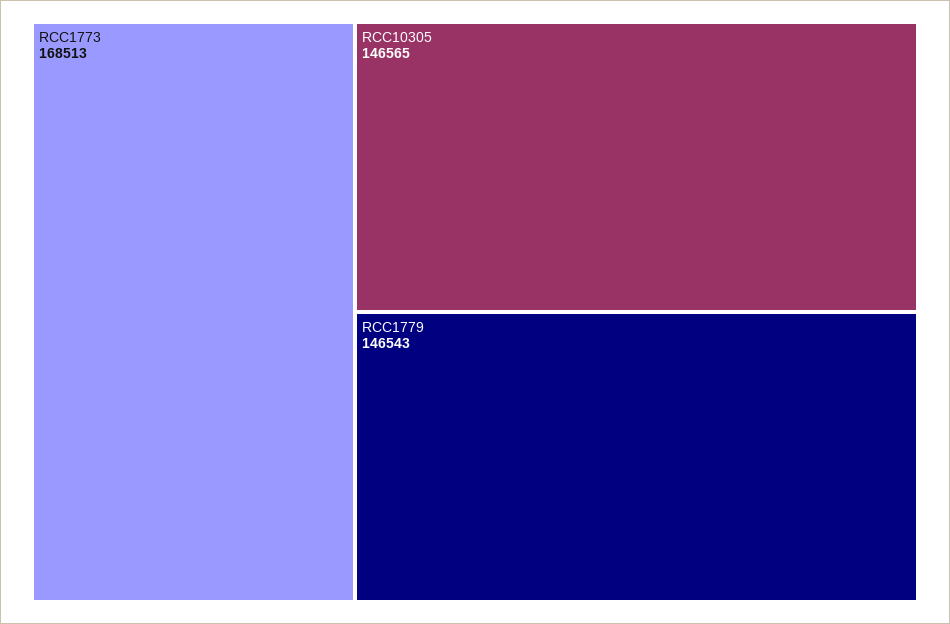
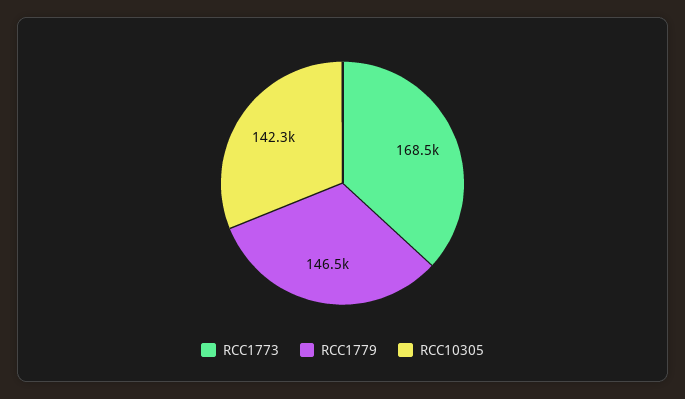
RCC10305: 146565 -> 142300

